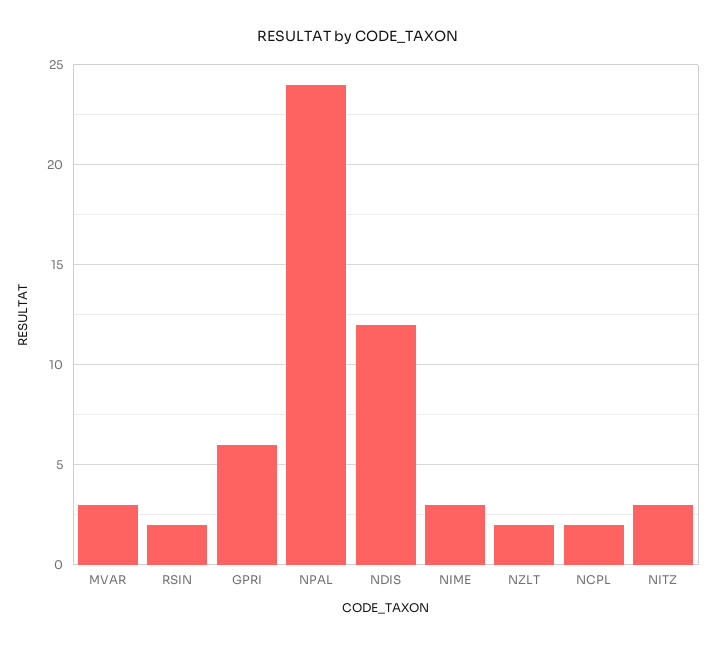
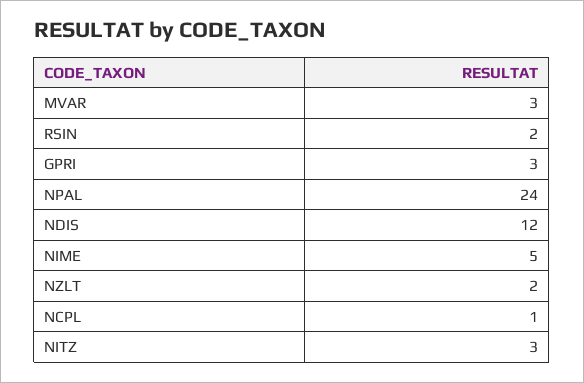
GPRI: 6 -> 3
NIME: 3 -> 5
NCPL: 2 -> 1

